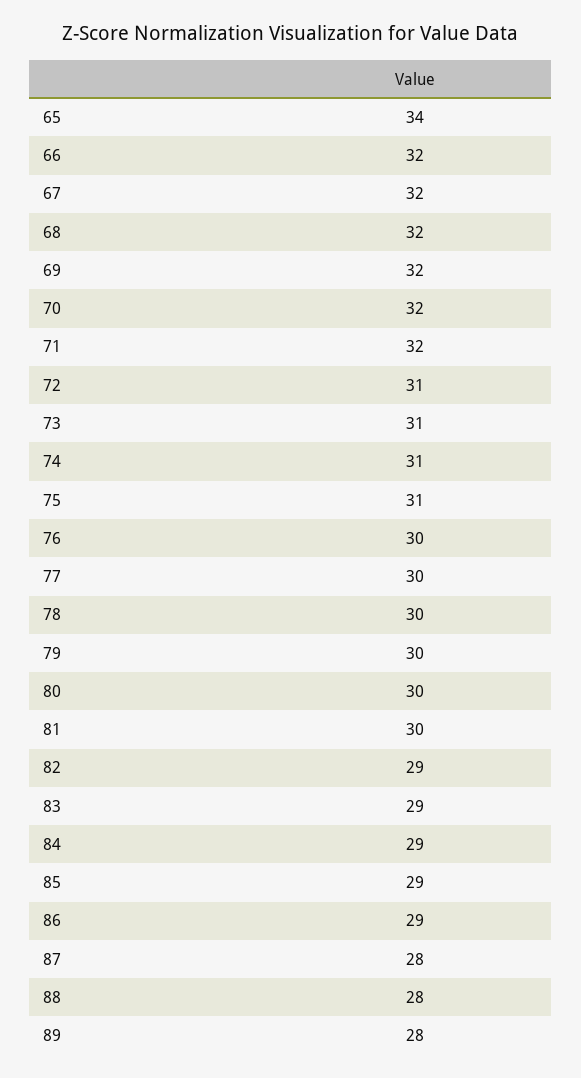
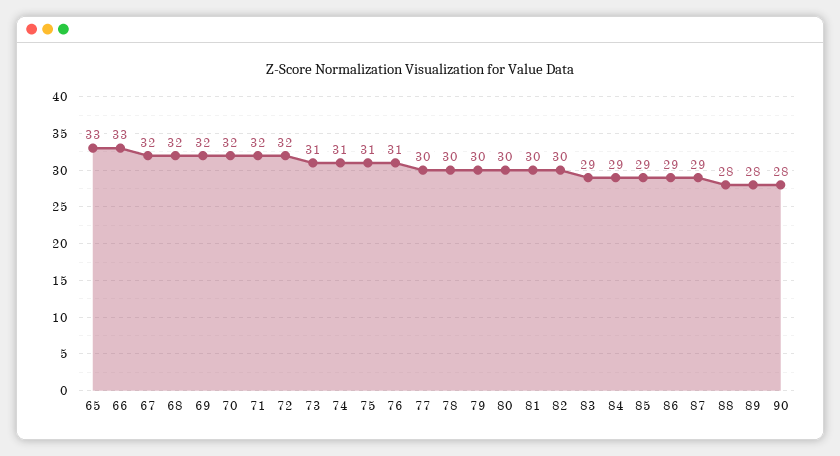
65: 34 -> 33
66: 32 -> 33
72: 31 -> 32
76: 30 -> 31
82: 29 -> 30
87: 28 -> 29
90: none -> 28

